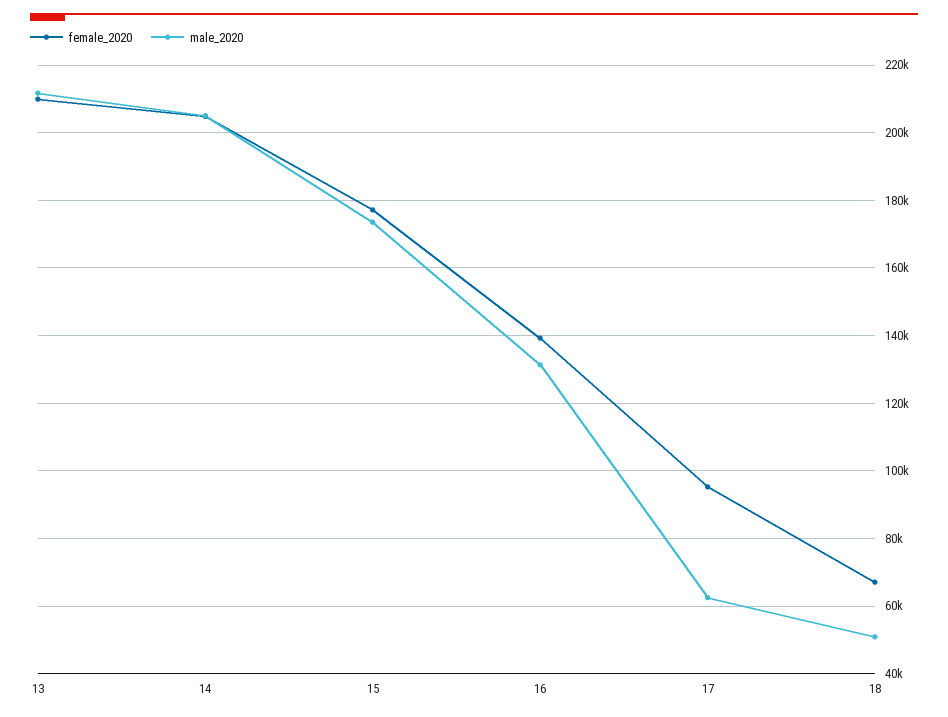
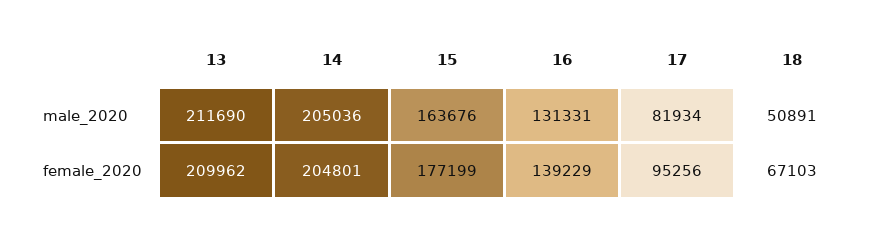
male_2020, 15: 174000 -> 163676
male_2020, 17: 62000 -> 81934

